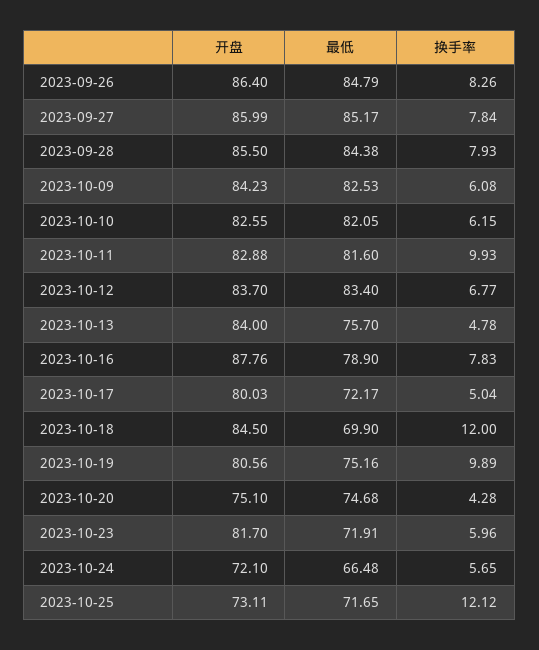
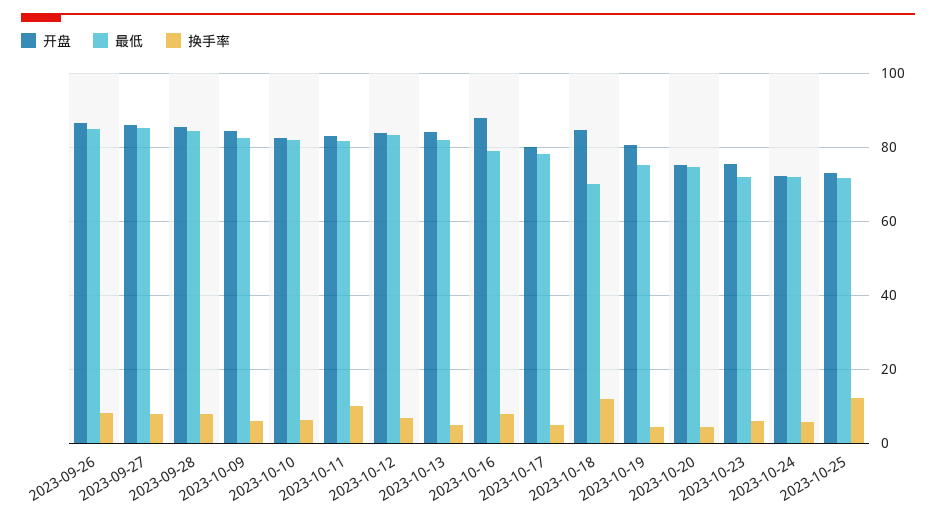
最低, 2023-10-13: 75.7 -> 82
最低, 2023-10-17: 72.17 -> 78
换手率, 2023-10-19: 9.89 -> 4
开盘, 2023-10-23: 81.7 -> 76
最低, 2023-10-24: 66.48 -> 72

